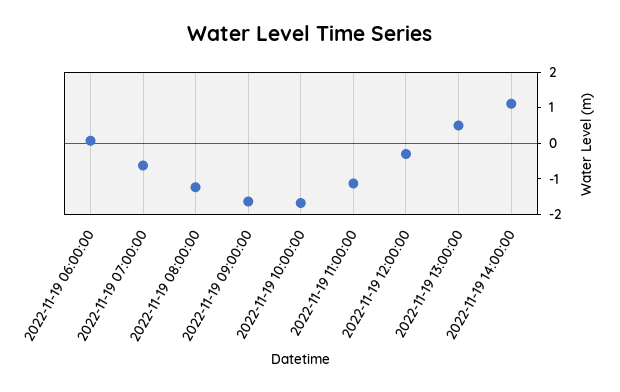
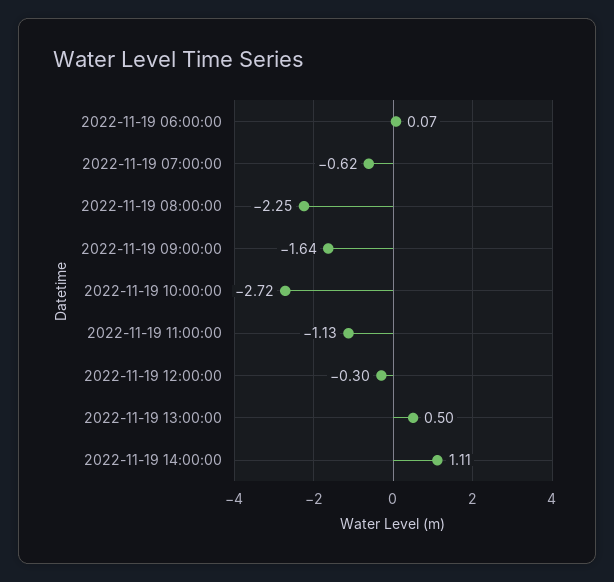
2022-11-19 08:00:00: -1.25 -> -2.25
2022-11-19 10:00:00: -1.75 -> -2.72

